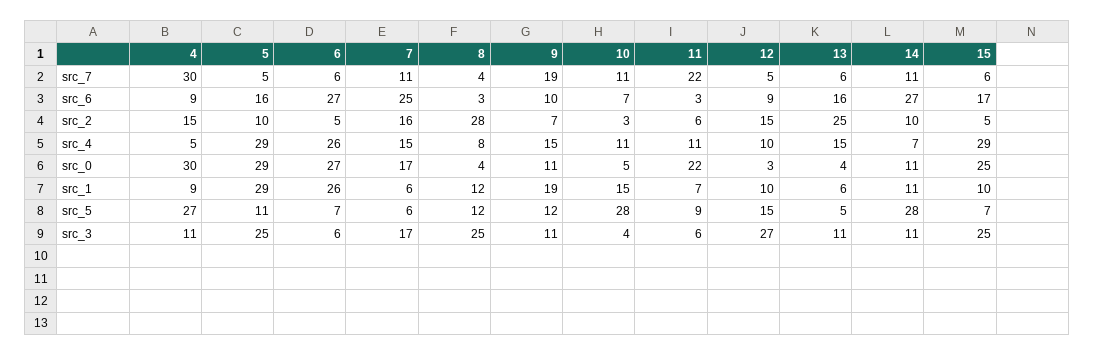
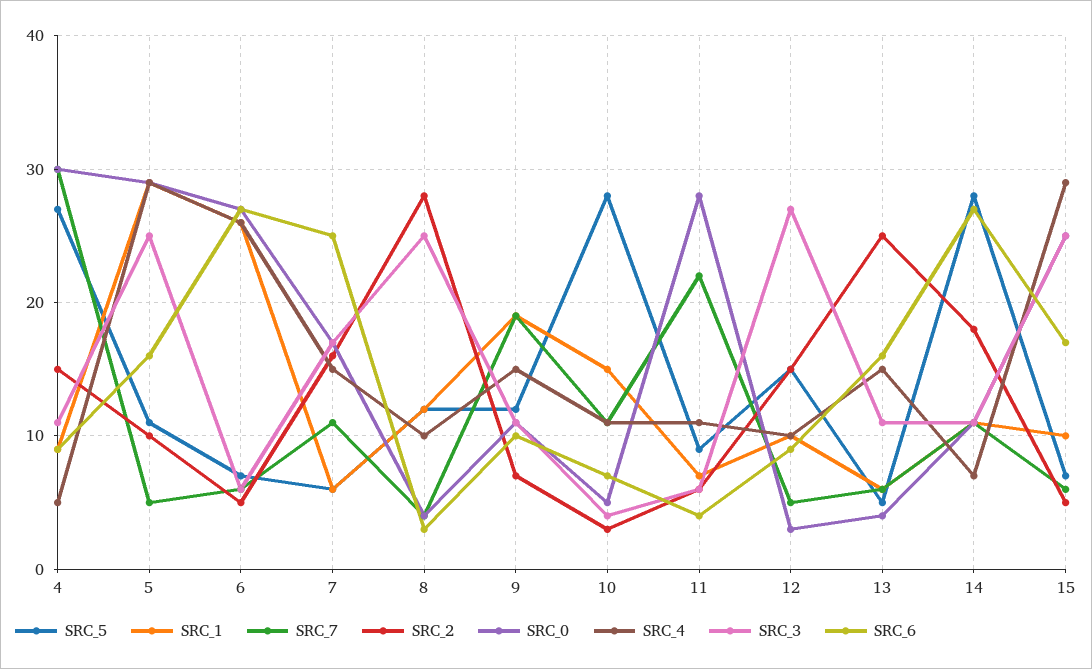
src_6, 11: 3 -> 4
src_2, 14: 10 -> 18
src_4, 8: 8 -> 10
src_0, 11: 22 -> 28

